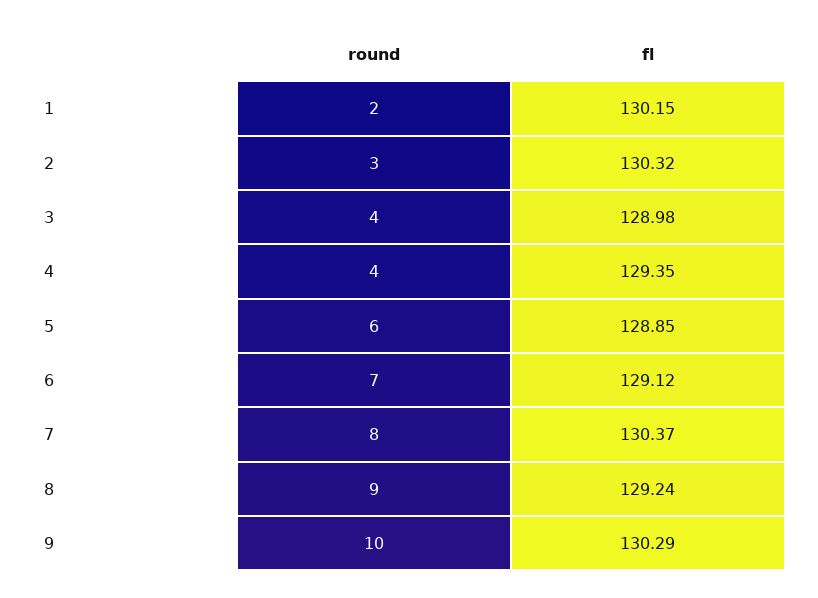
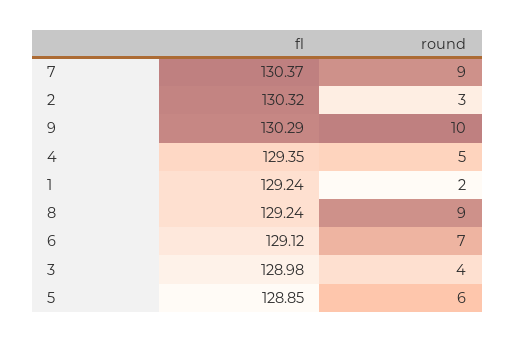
fl, 1: 130.15 -> 129.24
round, 4: 4 -> 5
round, 7: 8 -> 9

